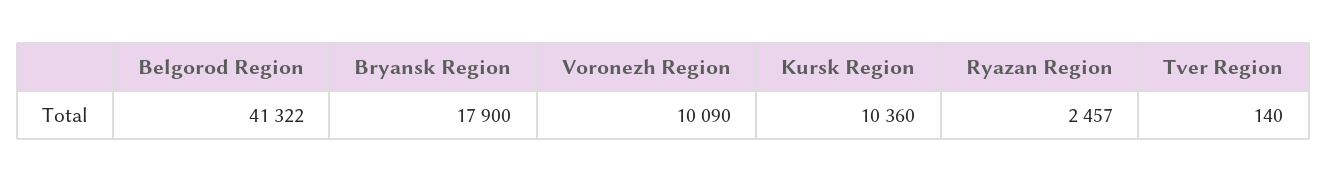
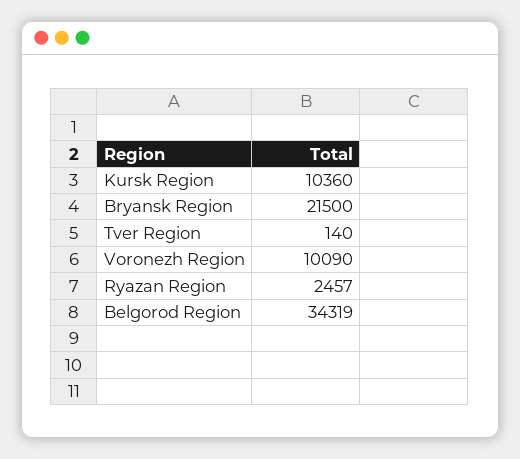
Belgorod Region: 41322 -> 34319
Bryansk Region: 17900 -> 21500

